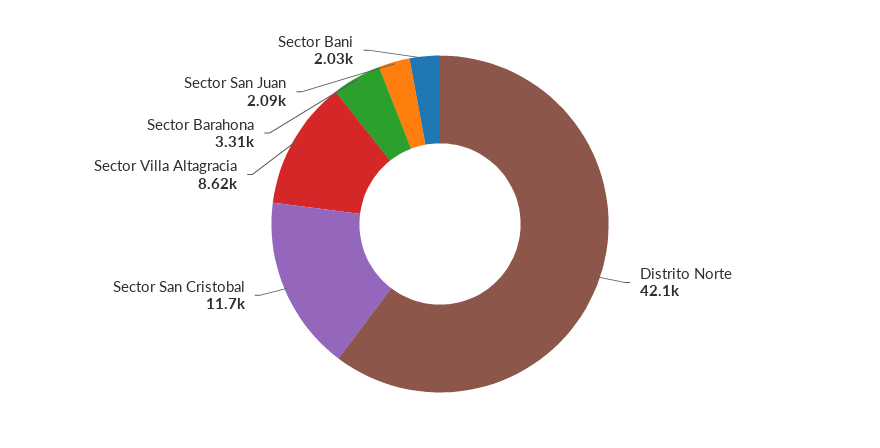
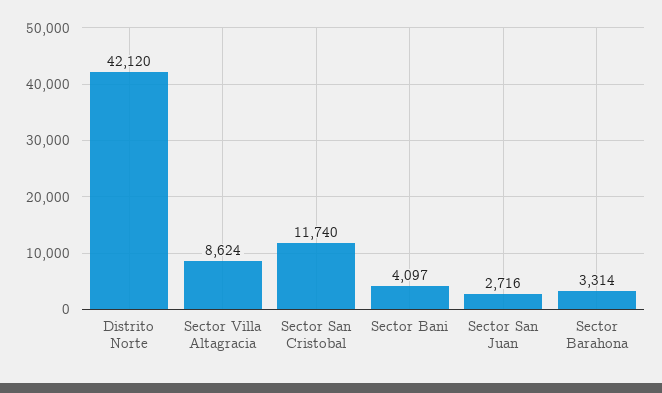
Sector San Juan: 2090 -> 2716
Sector Bani: 2030 -> 4097

